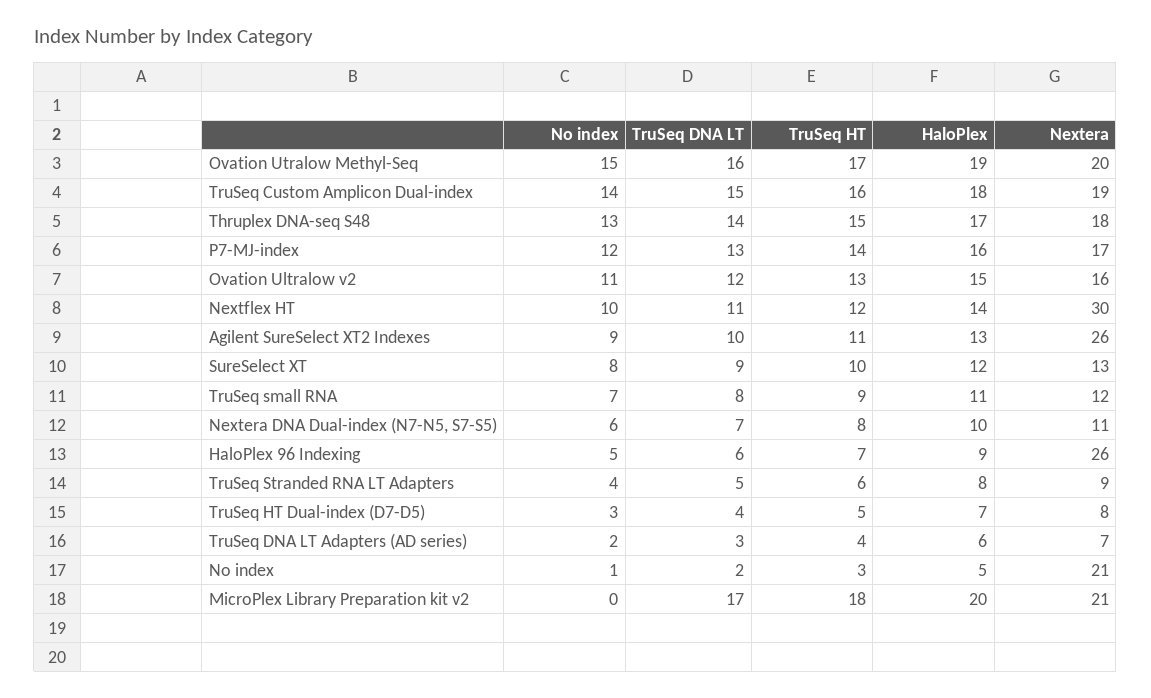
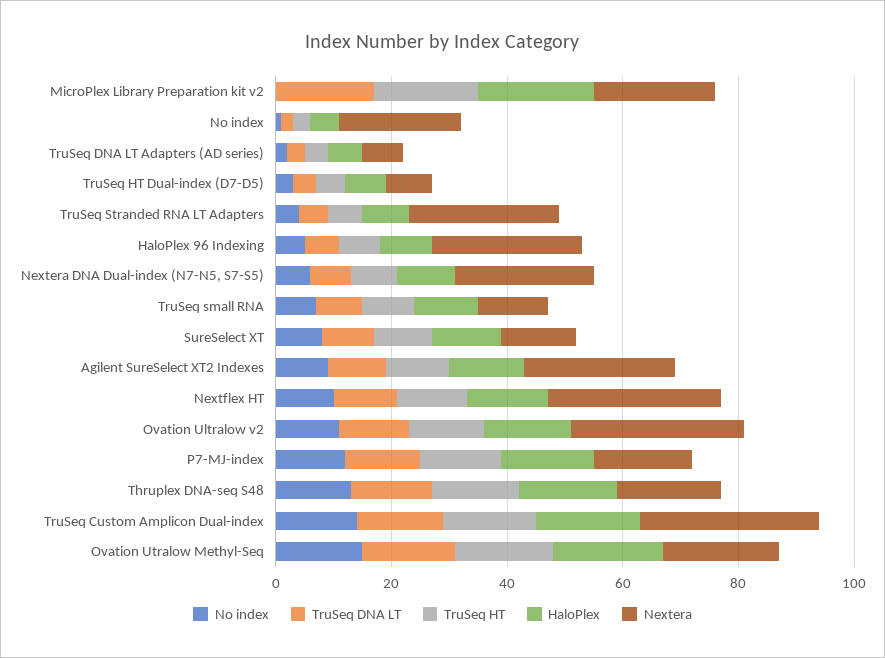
Nextera, TruSeq Custom Amplicon Dual-index: 19 -> 30
Nextera, Ovation Ultralow v2: 16 -> 30
Nextera, Nextera DNA Dual-index (N7-N5, S7-S5): 11 -> 25
Nextera, TruSeq Stranded RNA LT Adapters: 9 -> 25

